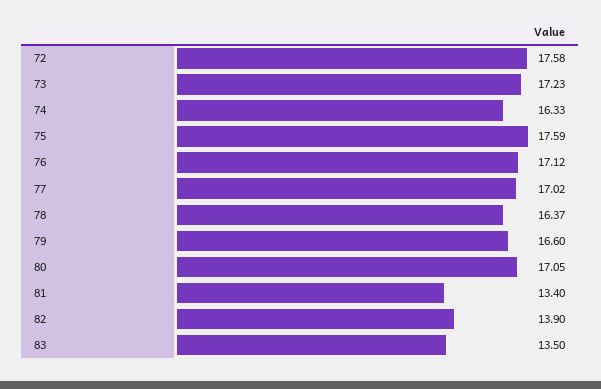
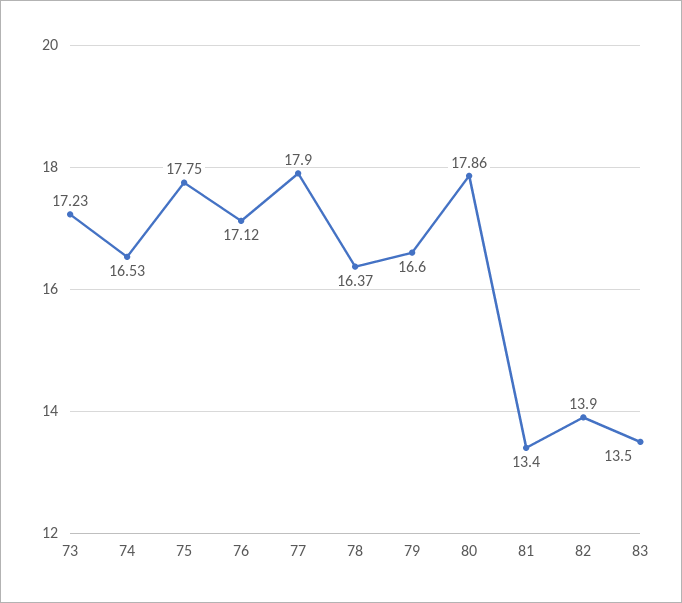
72: 17.58 -> none
74: 16.33 -> 16.53
75: 17.59 -> 17.75
77: 17.02 -> 17.9
80: 17.05 -> 17.86

